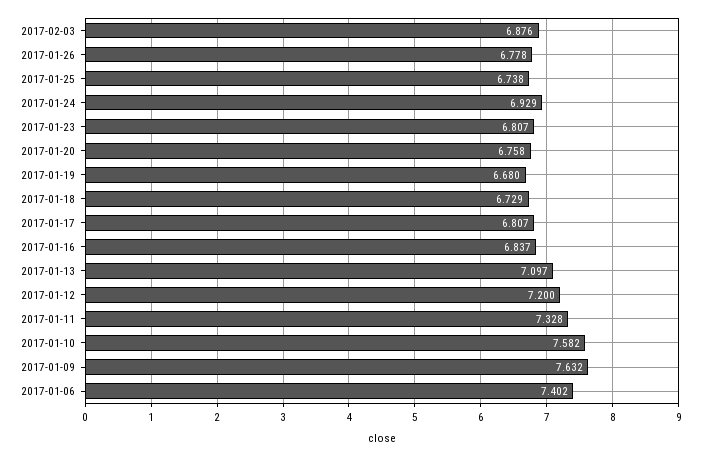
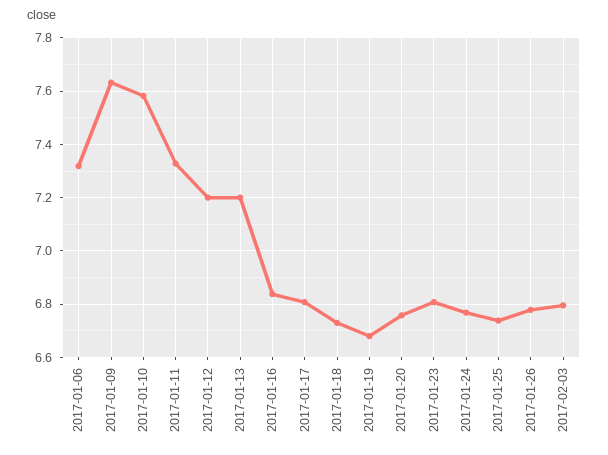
2017-02-03: 6.876 -> 6.8
2017-01-24: 6.929 -> 6.775
2017-01-13: 7.097 -> 7.2
2017-01-06: 7.402 -> 7.325

